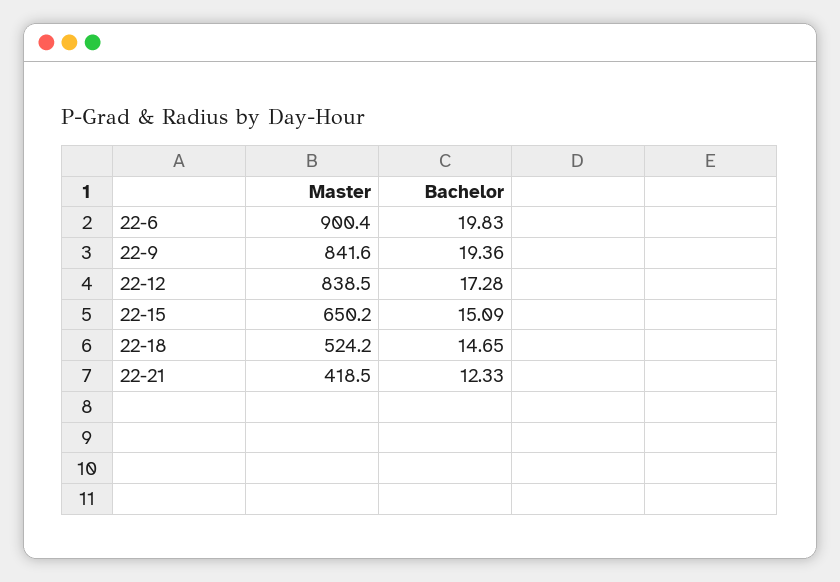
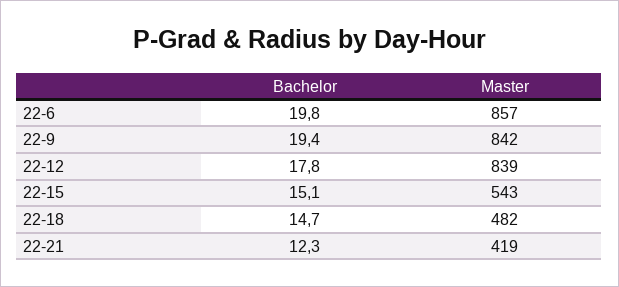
Master, 22-6: 900.4 -> 857
Bachelor, 22-12: 17.28 -> 17.8
Master, 22-15: 650.2 -> 543
Master, 22-18: 524.2 -> 482

